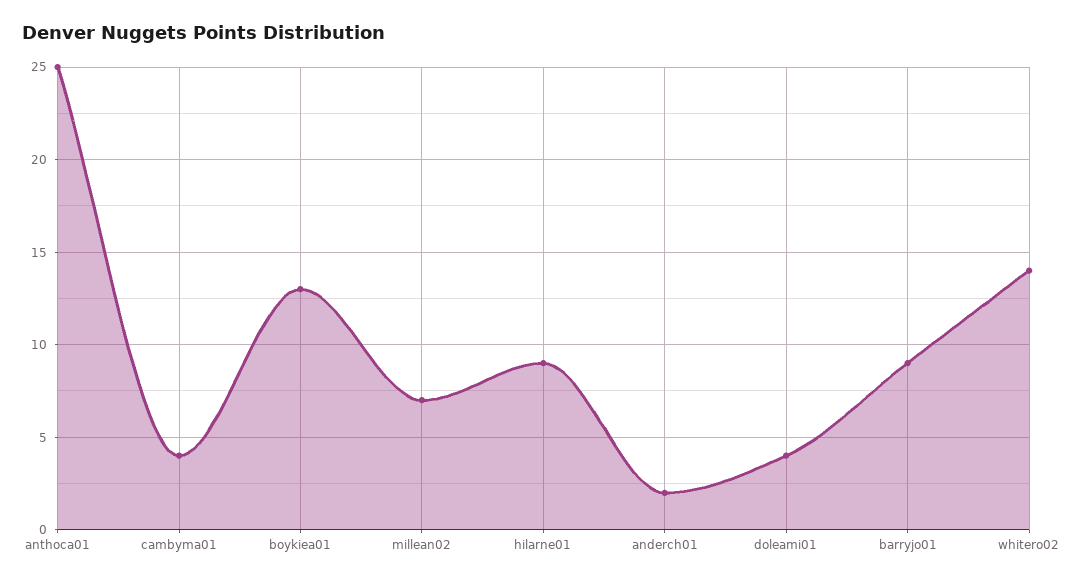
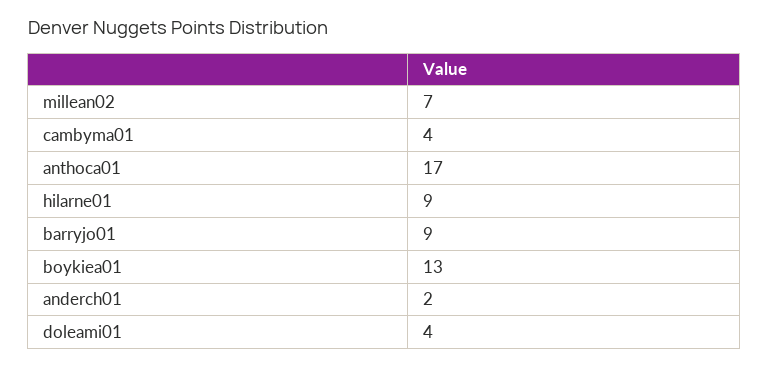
anthoca01: 25 -> 17
whitero02: 14 -> none

